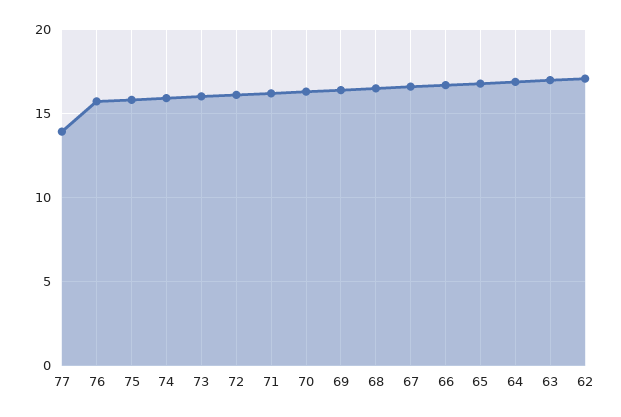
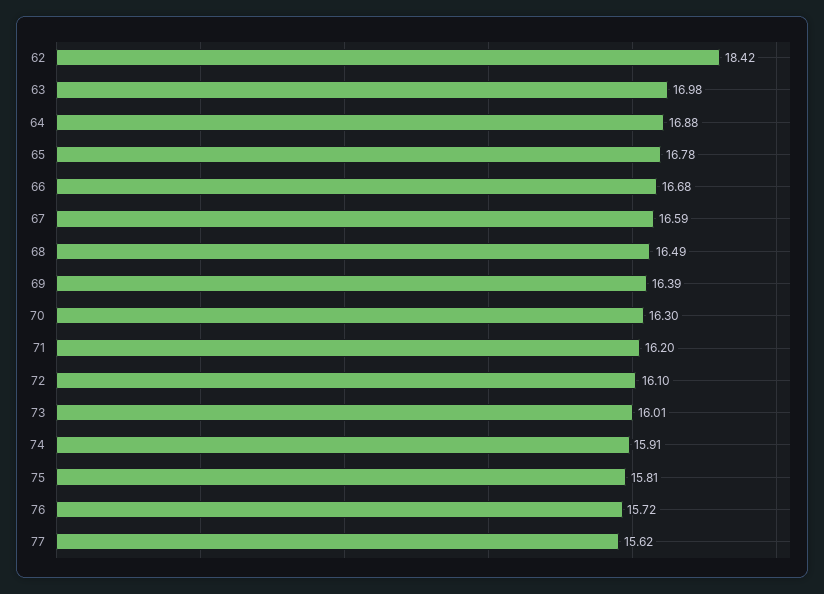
77: 14 -> 15.62
62: 17 -> 18.42

